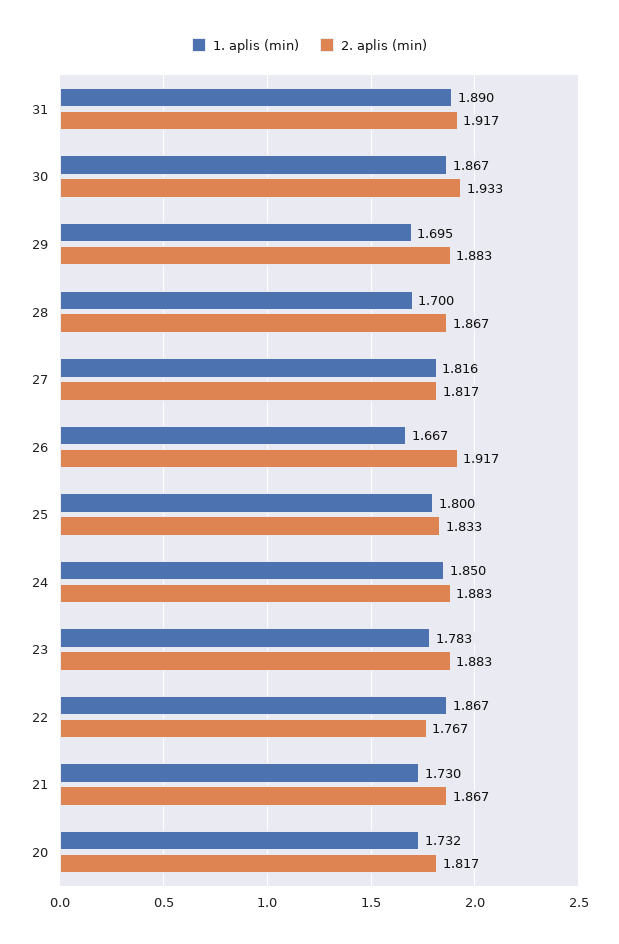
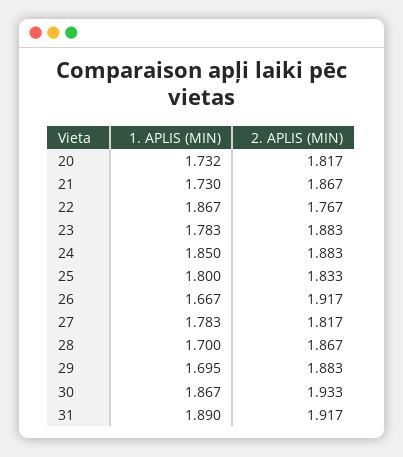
1. aplis (min), 27: 1.816 -> 1.783

